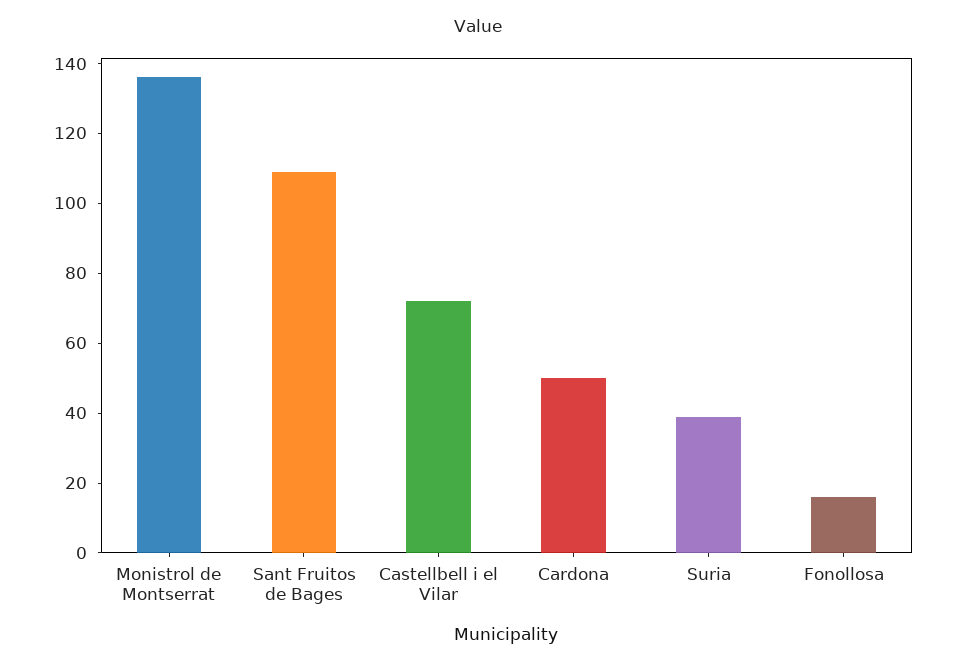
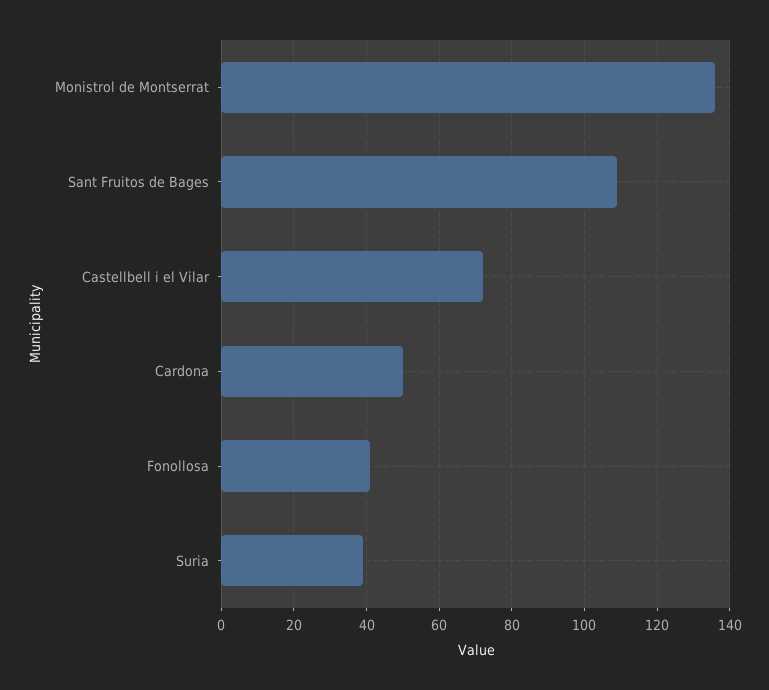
Fonollosa: 15 -> 40

